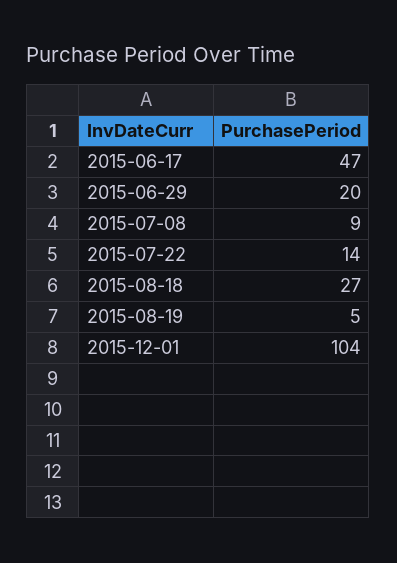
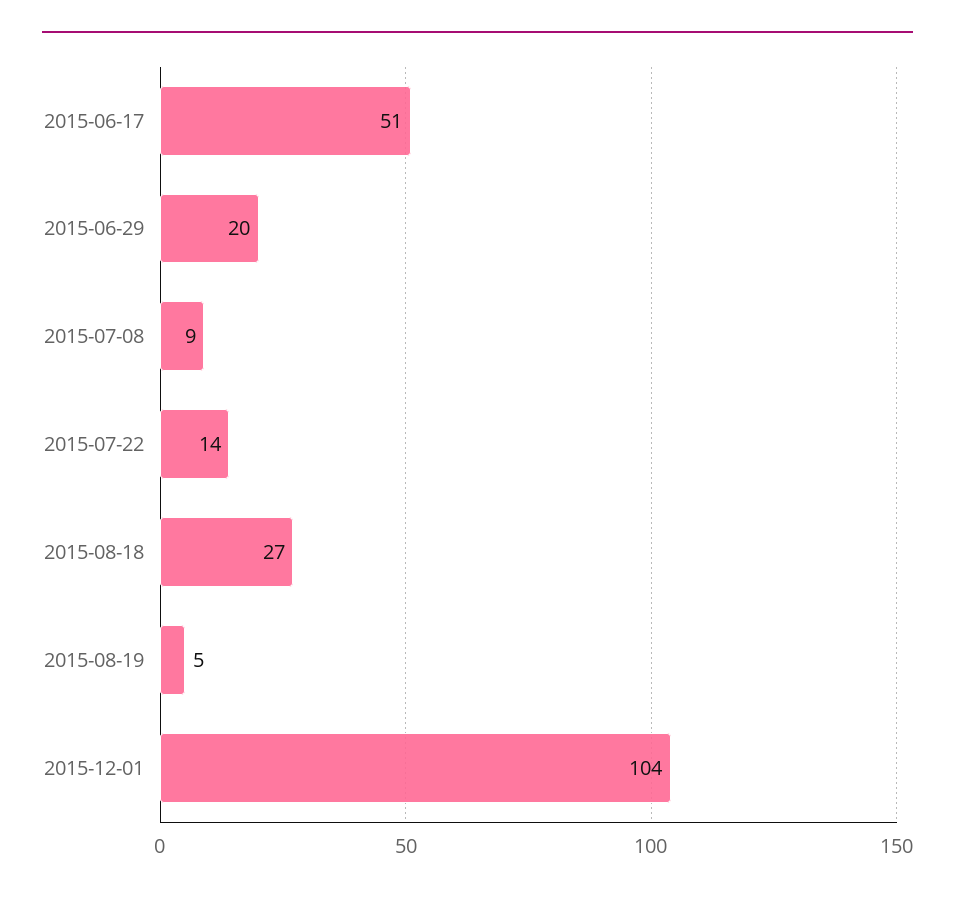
2015-06-17: 47 -> 51

